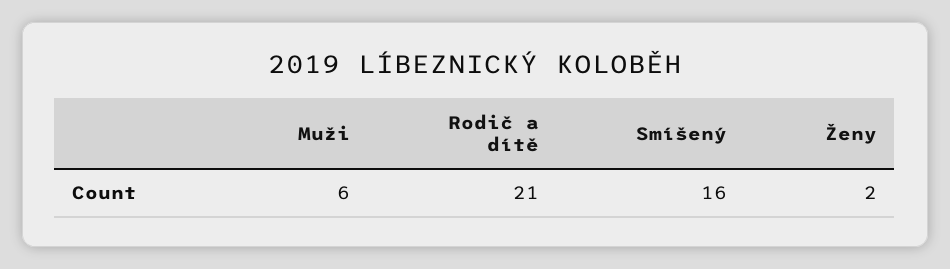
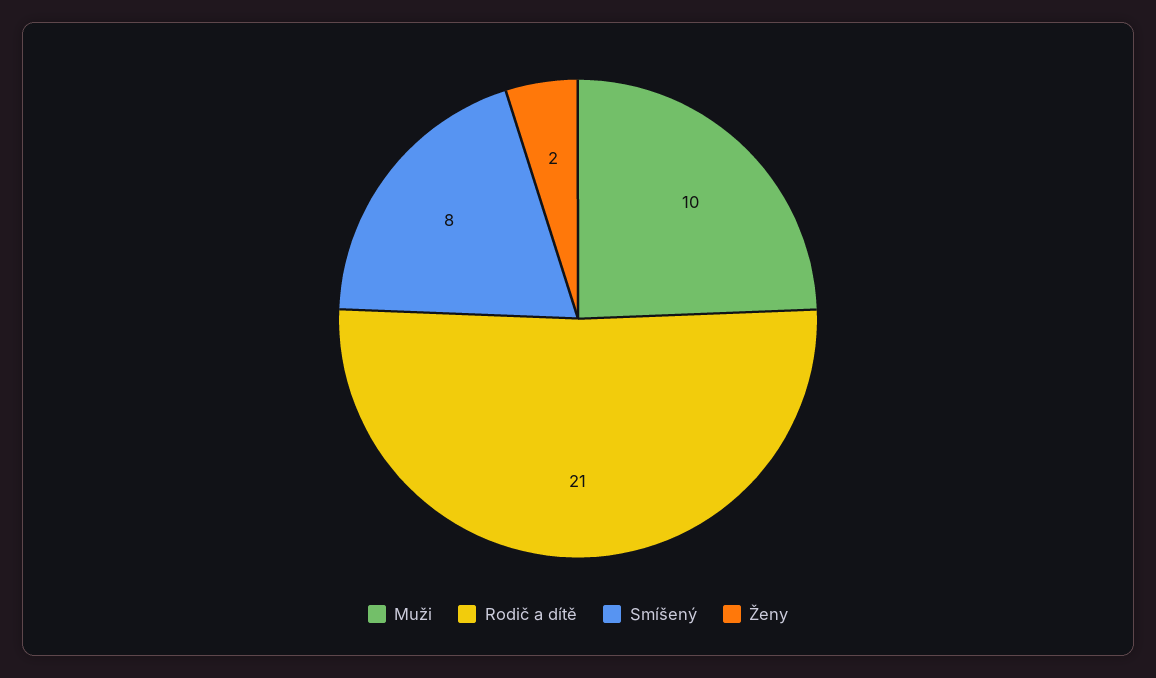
Muži: 6 -> 10
Smíšený: 16 -> 8

